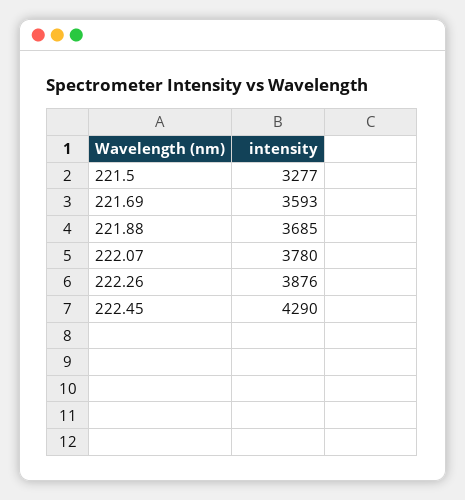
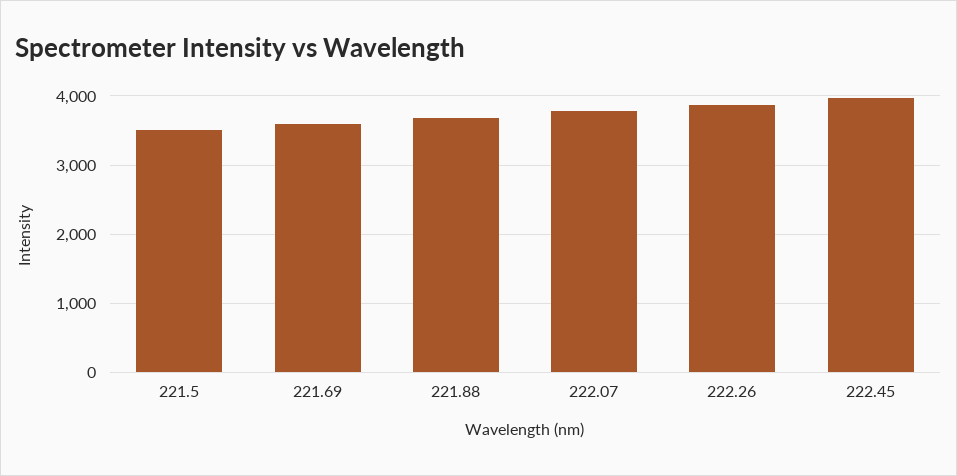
221.5: 3277 -> 3500
222.45: 4290 -> 4000

